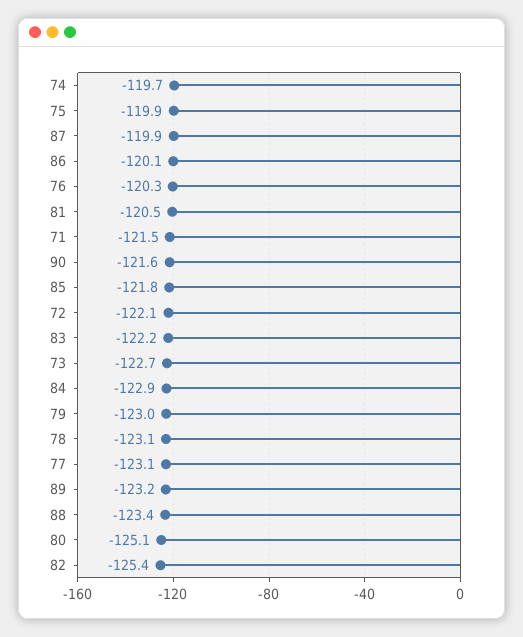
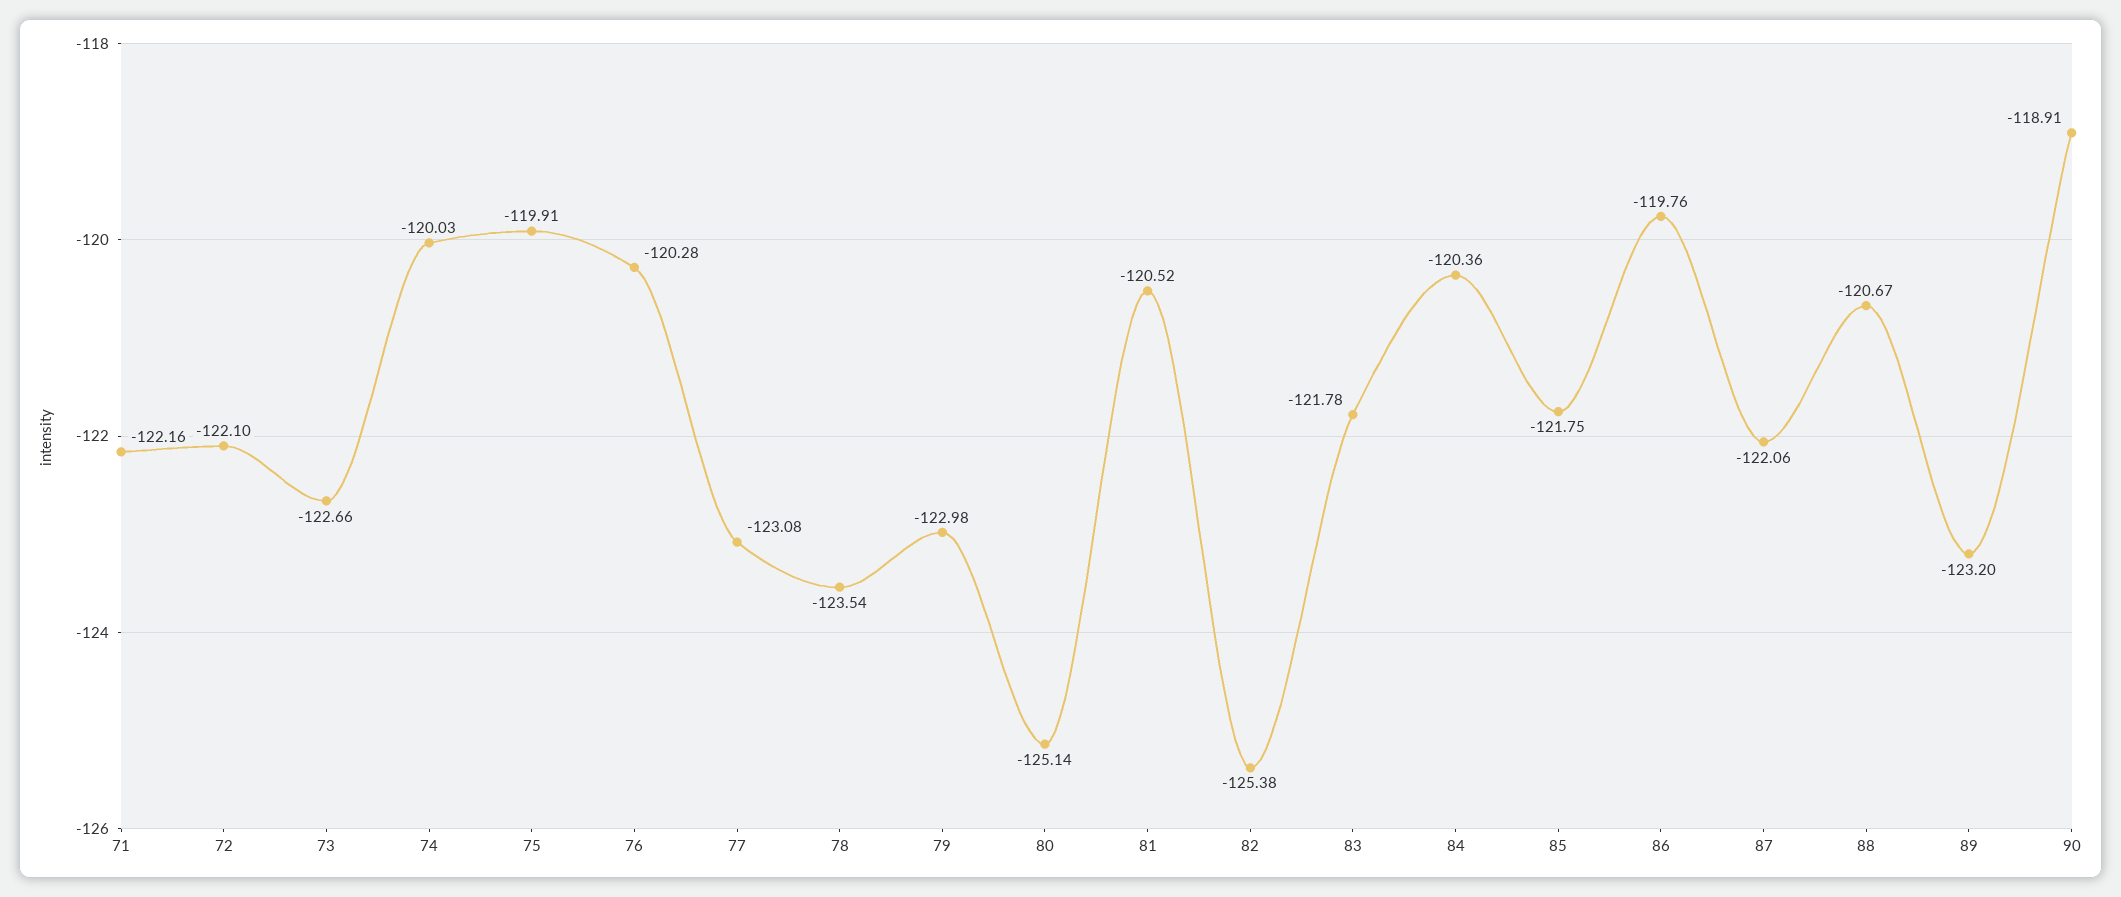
74: -119.7 -> -120.03
87: -119.9 -> -122.06
86: -120.1 -> -119.76
71: -121.5 -> -122.16
90: -121.6 -> -118.91
83: -122.2 -> -121.78
84: -122.9 -> -120.36
78: -123.1 -> -123.54
88: -123.4 -> -120.67

